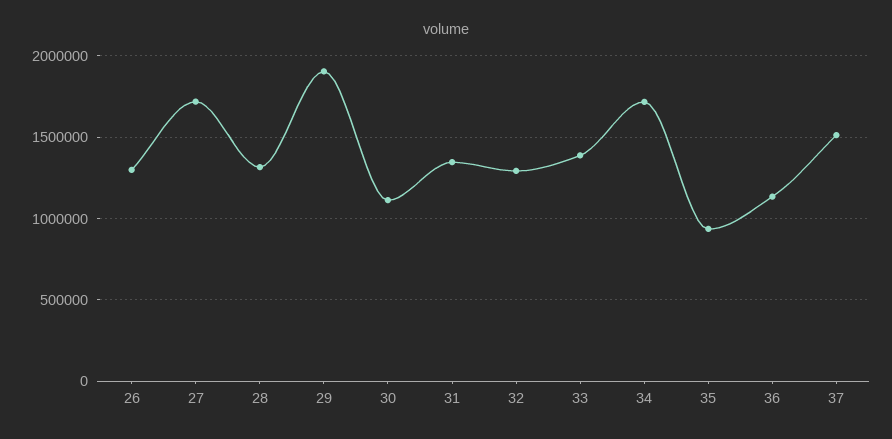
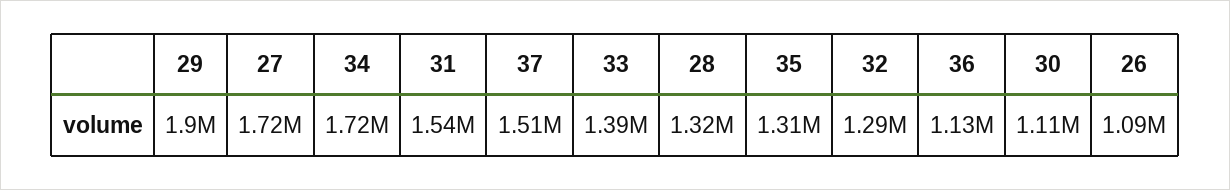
26: 1300000 -> 1090000
31: 1350000 -> 1540000
35: 950000 -> 1310000

